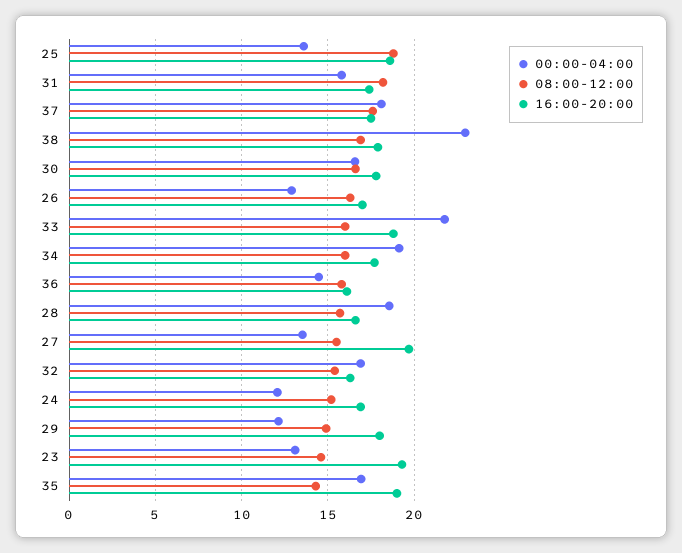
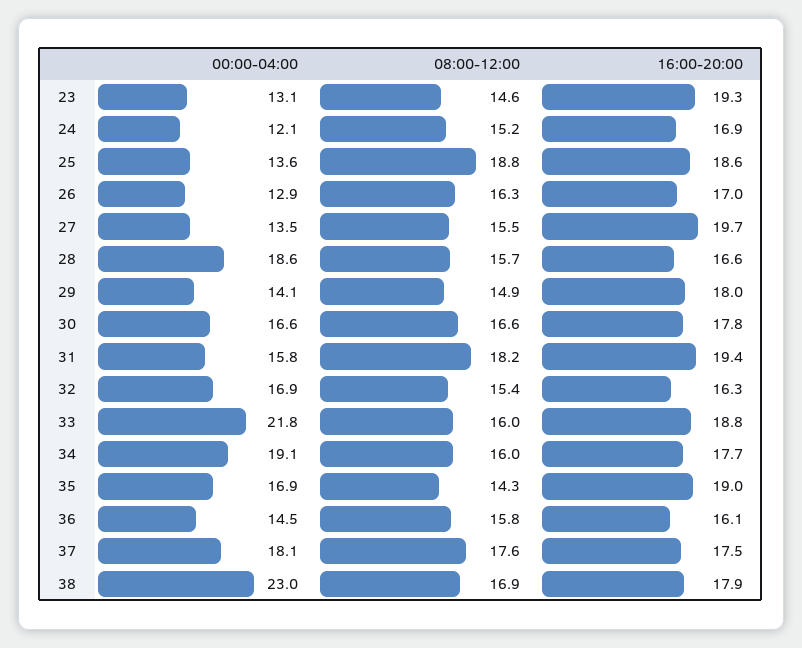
16:00-20:00, 31: 17.5 -> 19.4
00:00-04:00, 29: 12 -> 14.1

